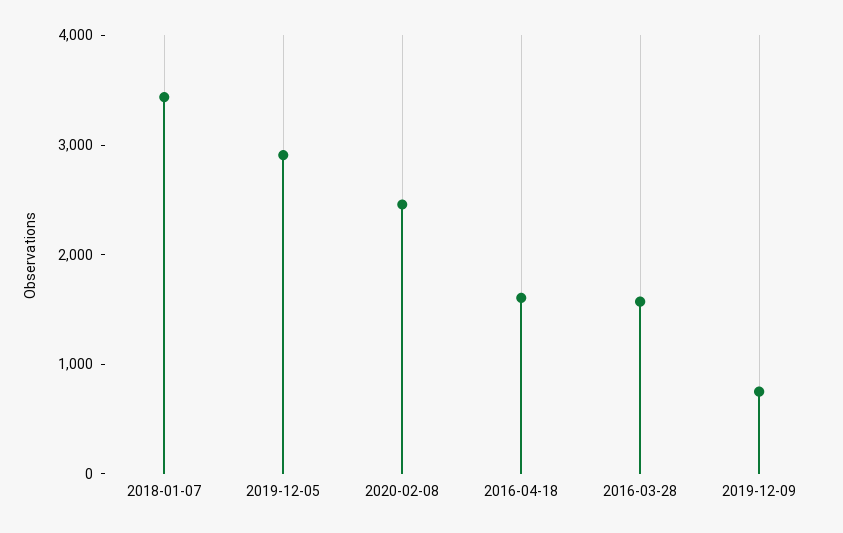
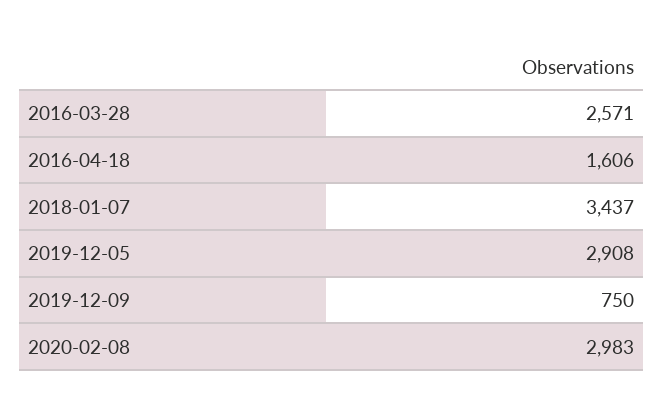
2020-02-08: 2400 -> 2983
2016-03-28: 1600 -> 2571

